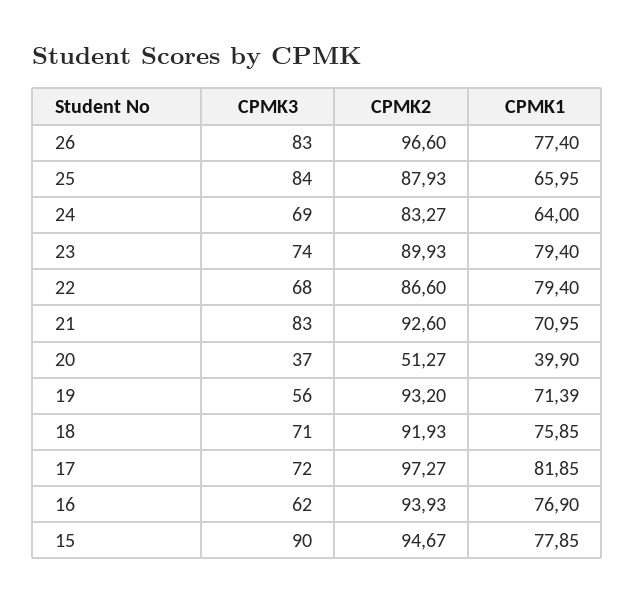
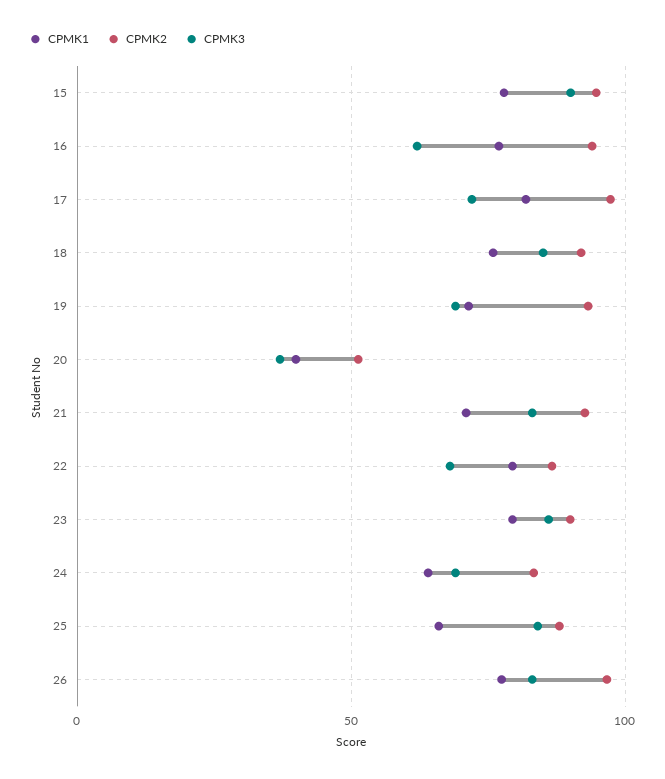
CPMK3, 23: 74 -> 85
CPMK3, 19: 56 -> 70
CPMK3, 18: 71 -> 85

